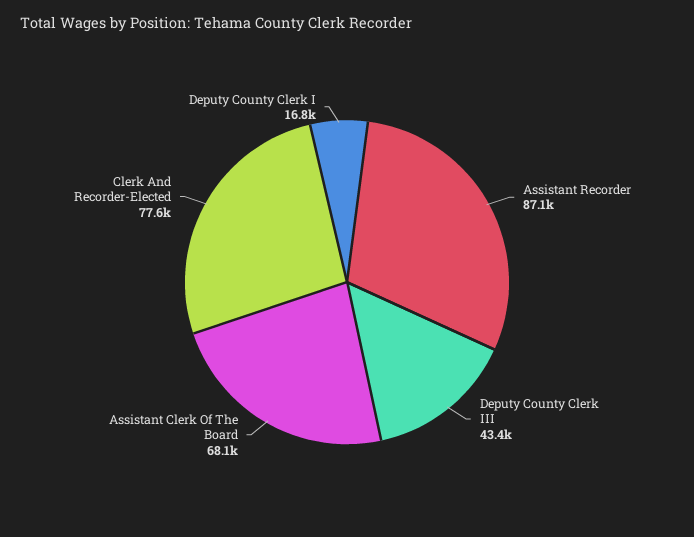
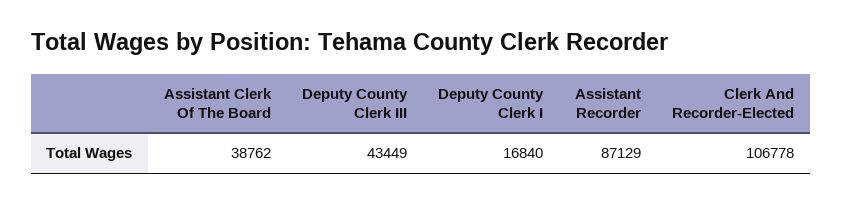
Assistant Clerk Of The Board: 68100 -> 38762
Clerk And Recorder-Elected: 77600 -> 106778

